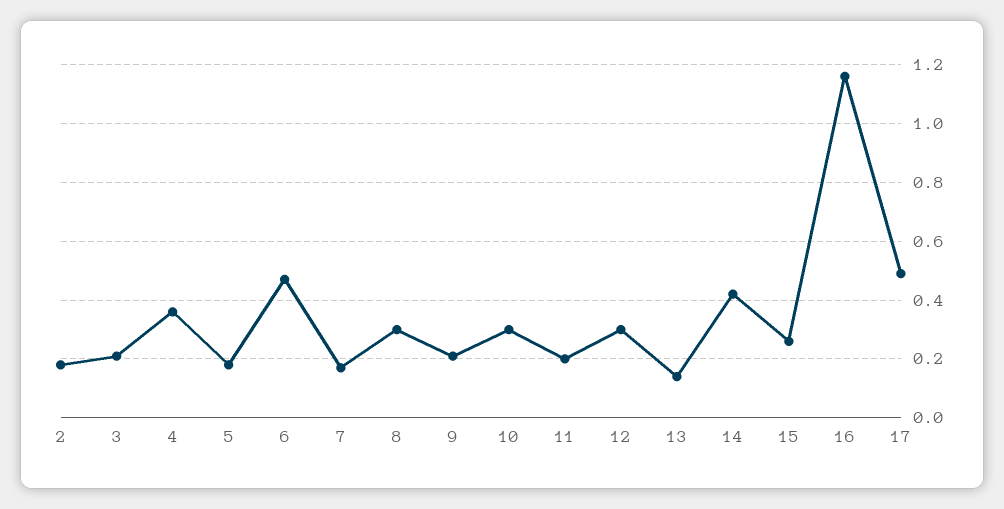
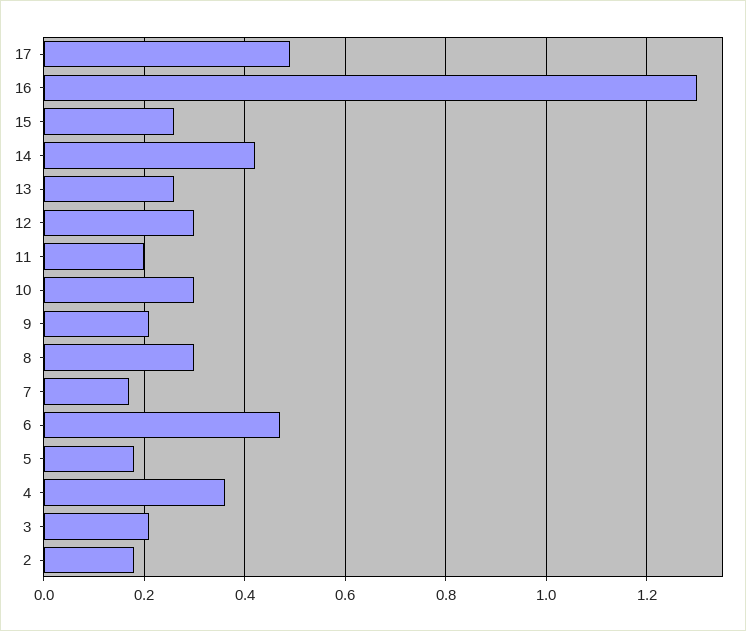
13: 0.15 -> 0.25
16: 1.15 -> 1.3

